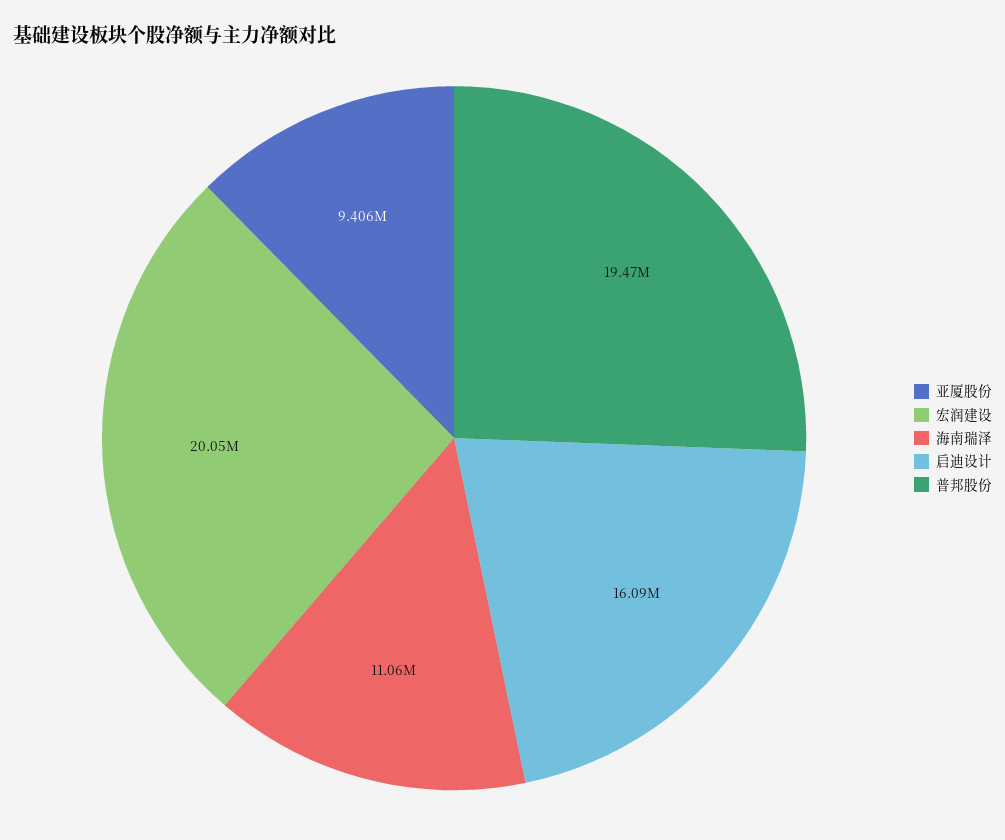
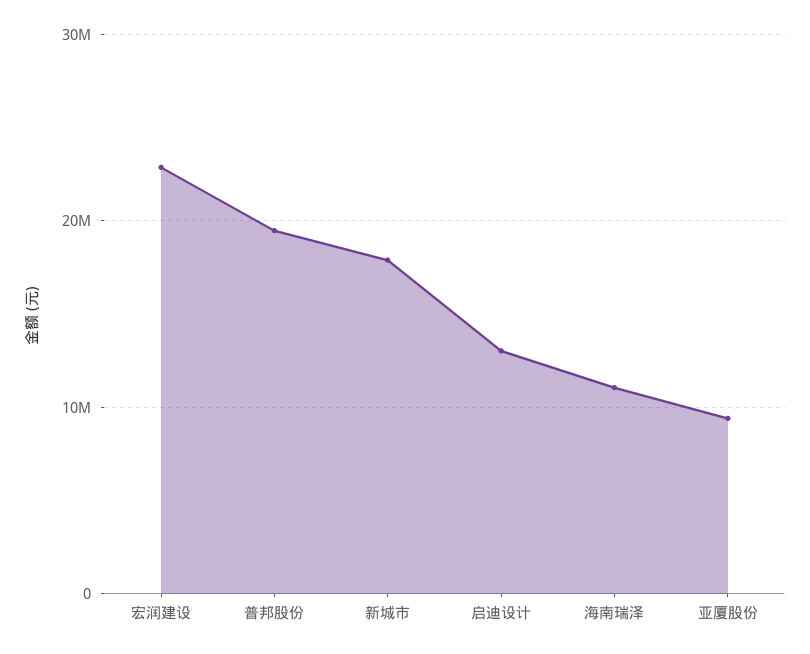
宏润建设: 20050000 -> 23000000
启迪设计: 16090000 -> 13000000
新城市: none -> 18000000

